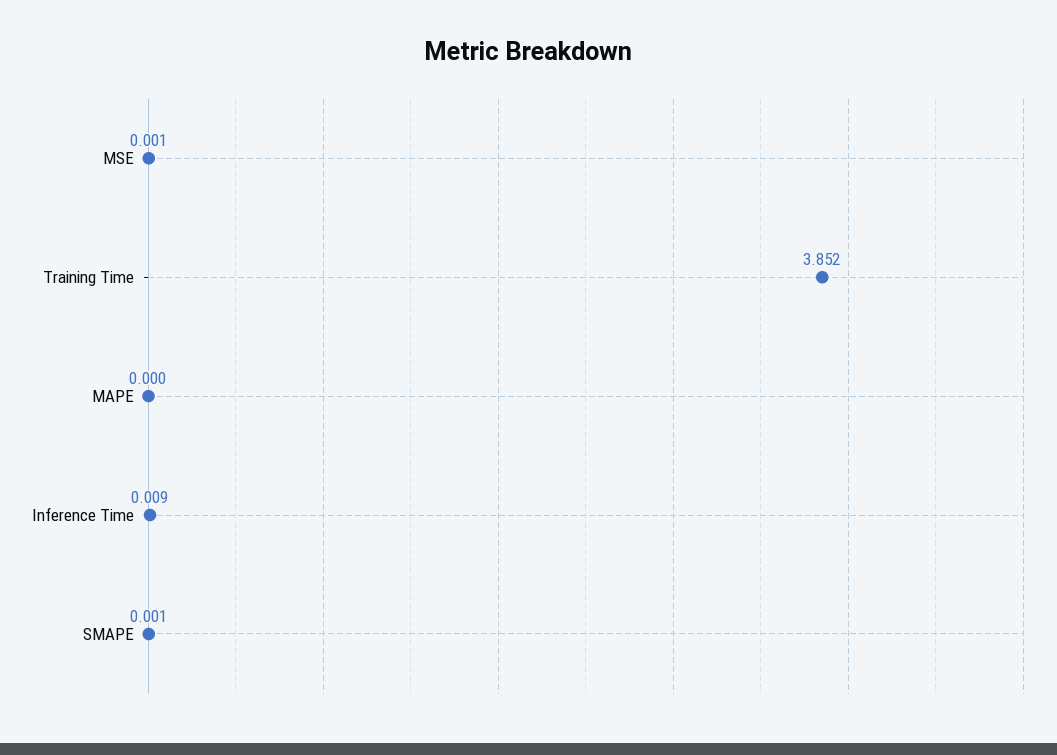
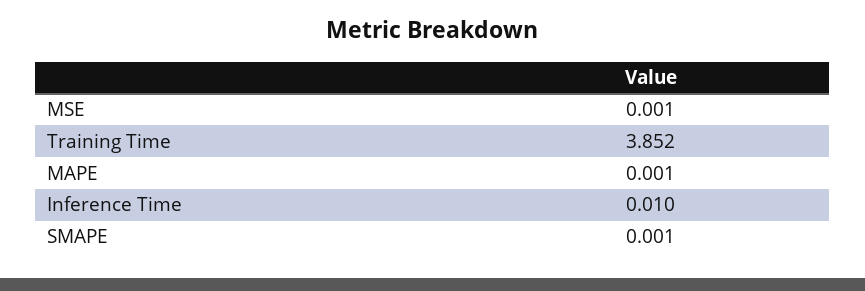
MAPE: 0 -> 0.001
Inference Time: 0.009 -> 0.01

